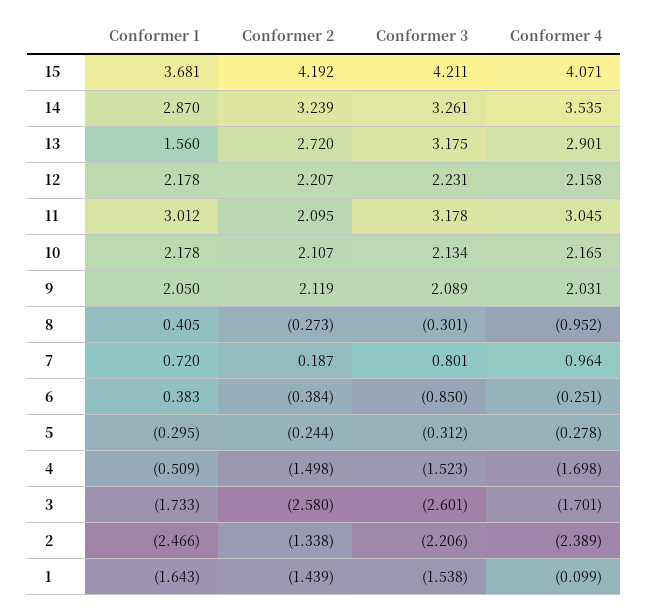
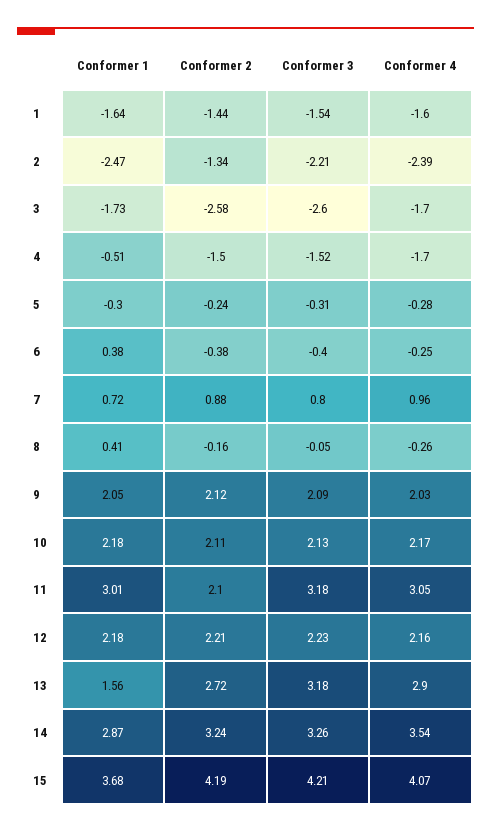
Conformer 2, 8: -0.273 -> -0.16
Conformer 3, 8: -0.301 -> -0.05
Conformer 4, 8: -0.952 -> -0.26
Conformer 2, 7: 0.187 -> 0.88
Conformer 3, 6: -0.85 -> -0.4
Conformer 4, 1: -0.099 -> -1.6

